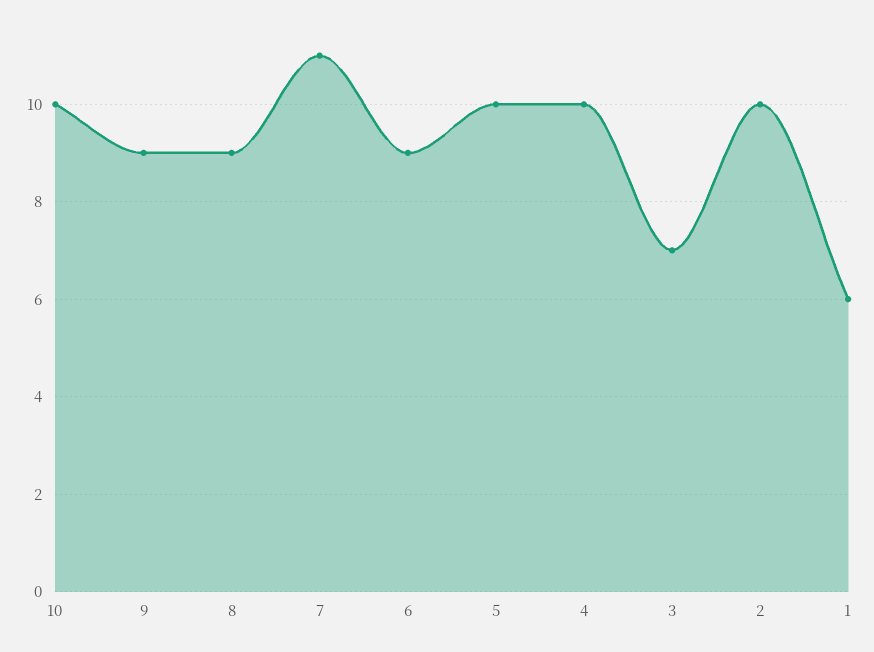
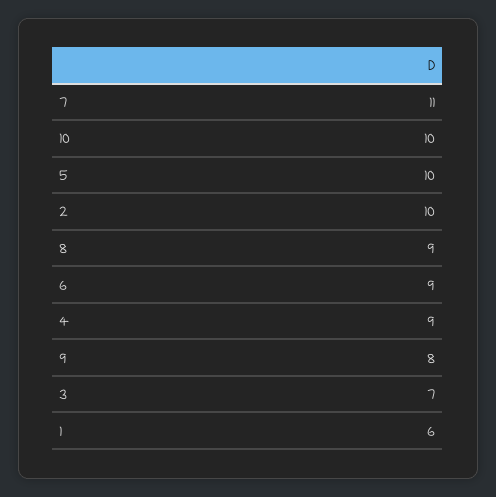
9: 9 -> 8
4: 10 -> 9

